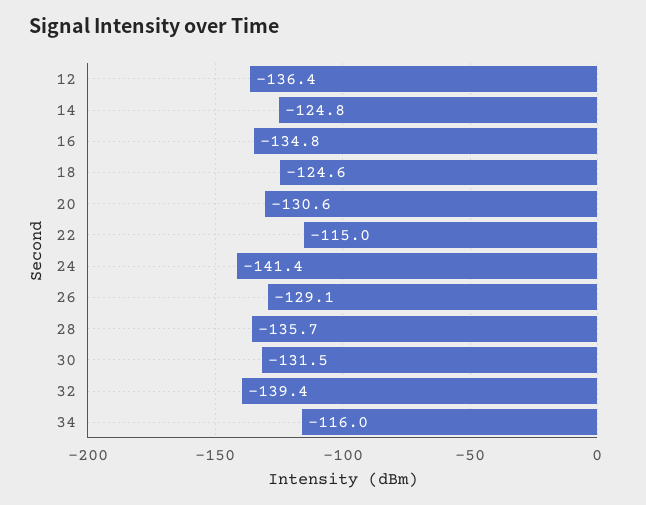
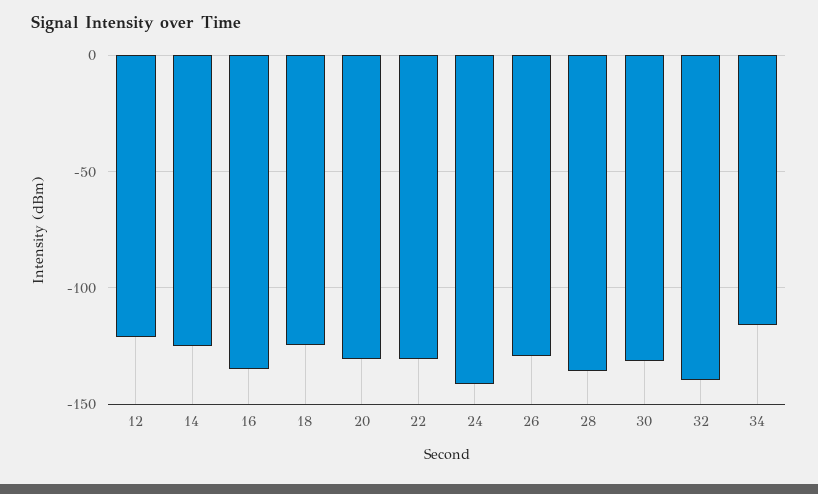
12: -136.4 -> -120
22: -115 -> -130

